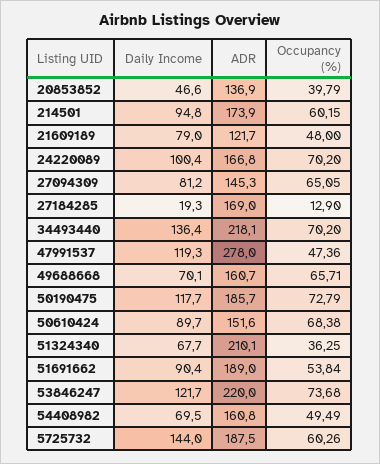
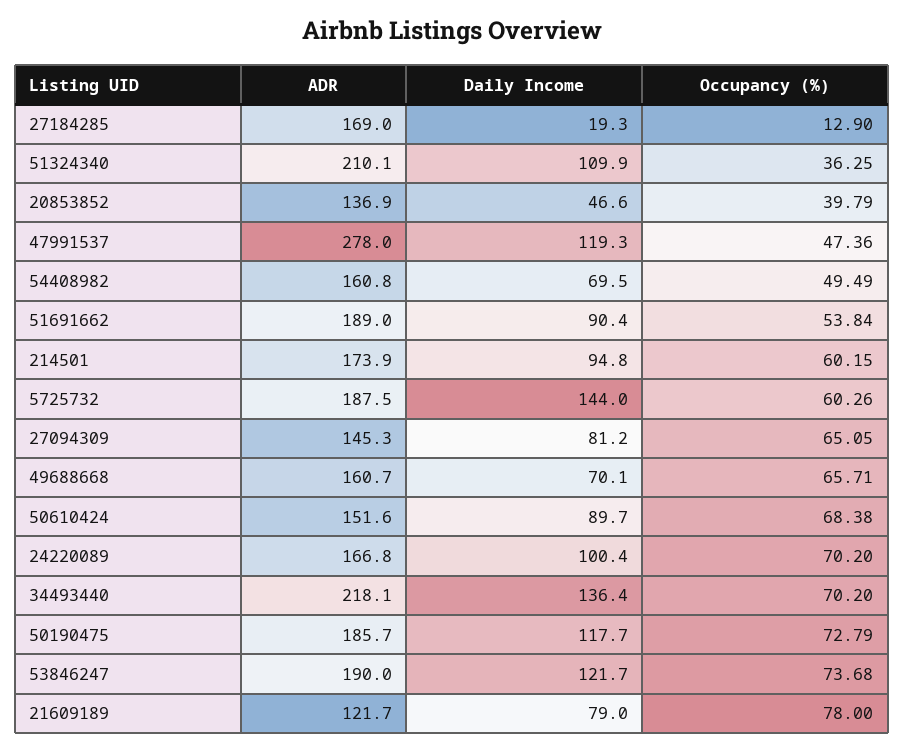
Occupancy (%), 21609189: 48 -> 78
Daily Income, 51324340: 67.7 -> 109.9
ADR, 53846247: 220 -> 190

